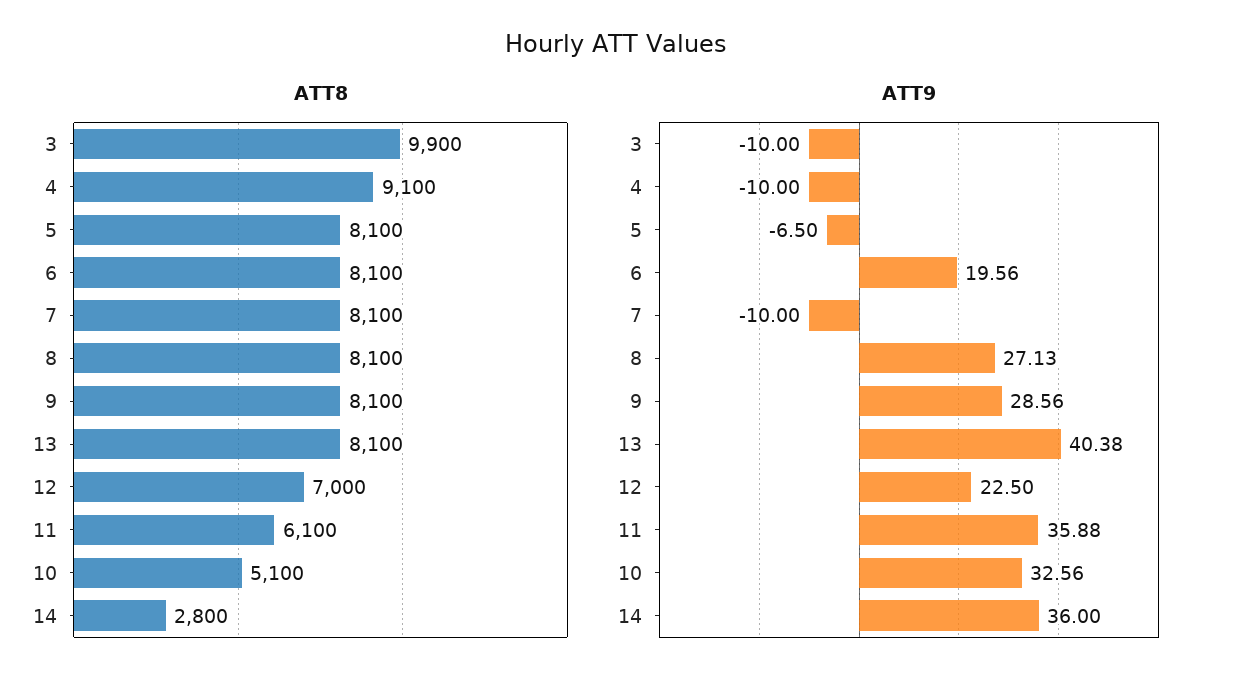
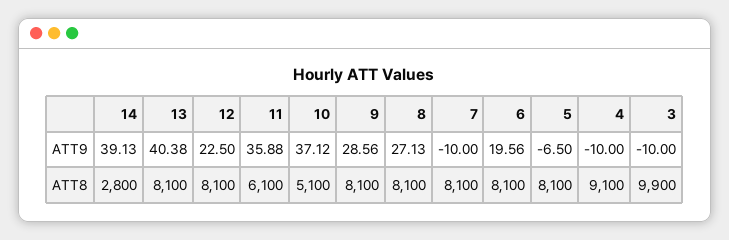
ATT8, 12: 7000 -> 8100
ATT9, 10: 32.56 -> 37.12
ATT9, 14: 36 -> 39.13

